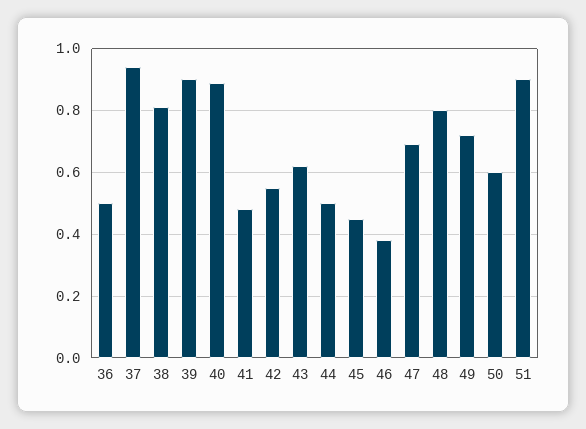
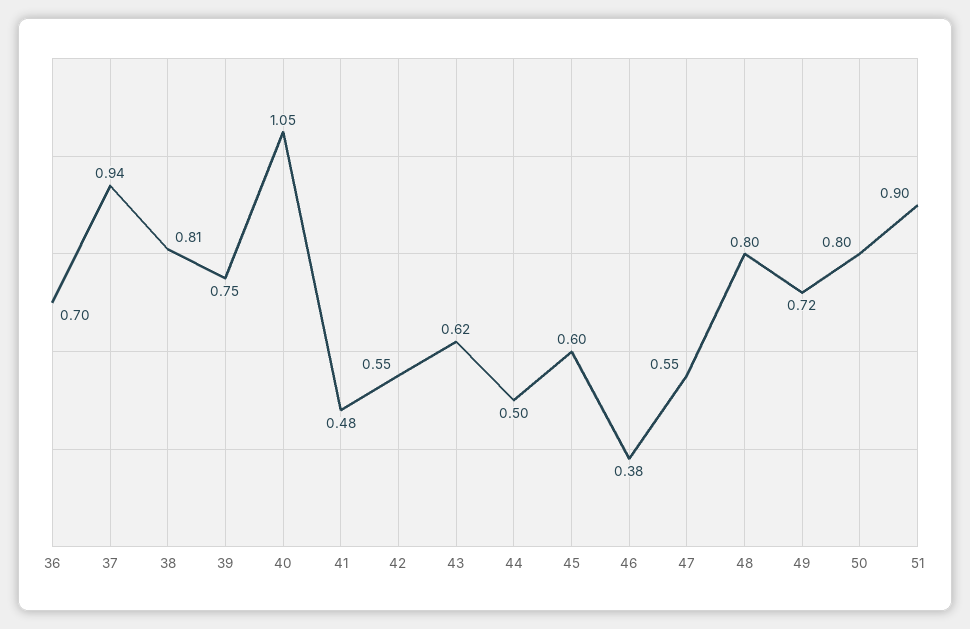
36: 0.5 -> 0.7
39: 0.9 -> 0.75
40: 0.9 -> 1.05
45: 0.45 -> 0.6
47: 0.7 -> 0.55
50: 0.6 -> 0.8

